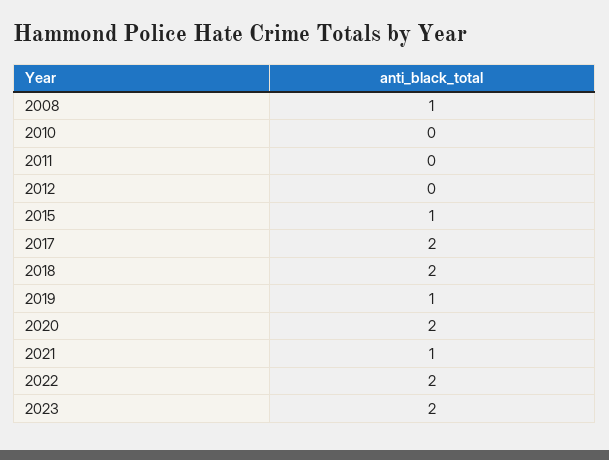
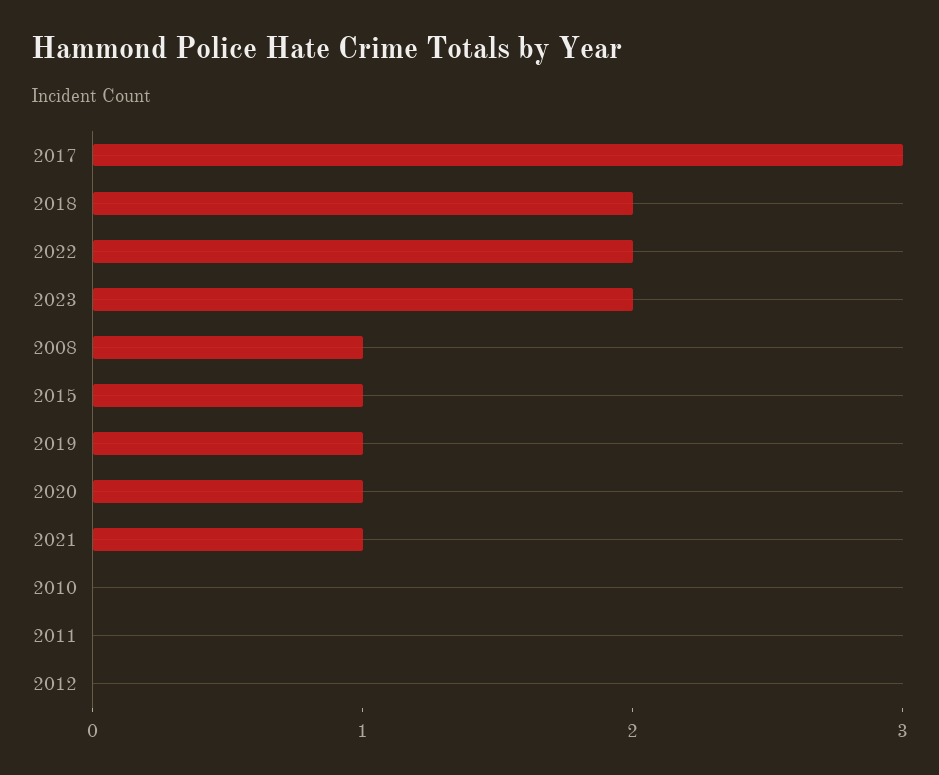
2017: 2 -> 3
2020: 2 -> 1

